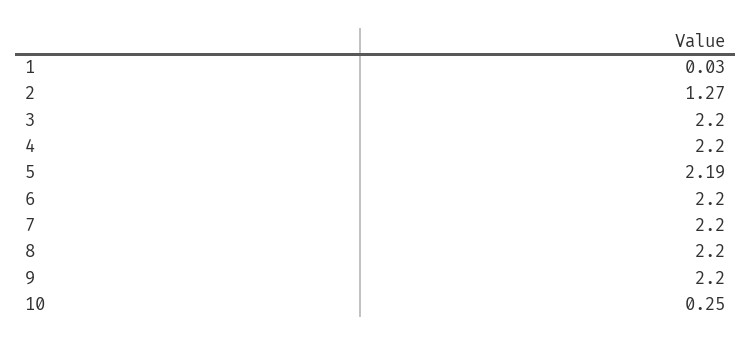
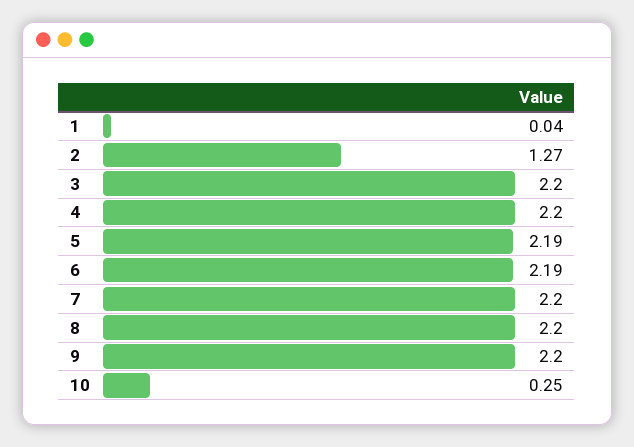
1: 0.03 -> 0.04
6: 2.2 -> 2.19

